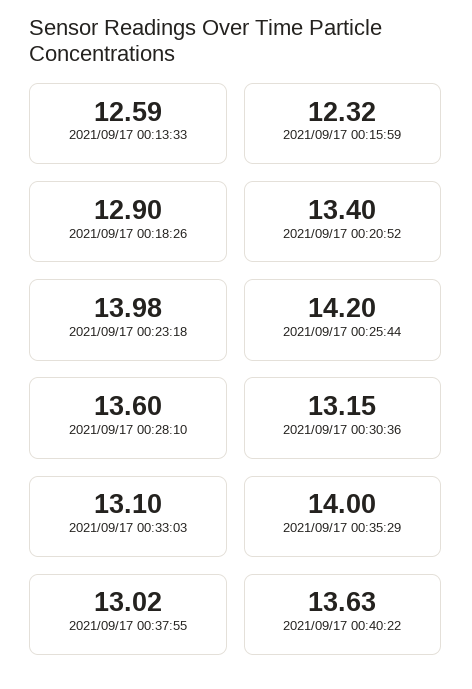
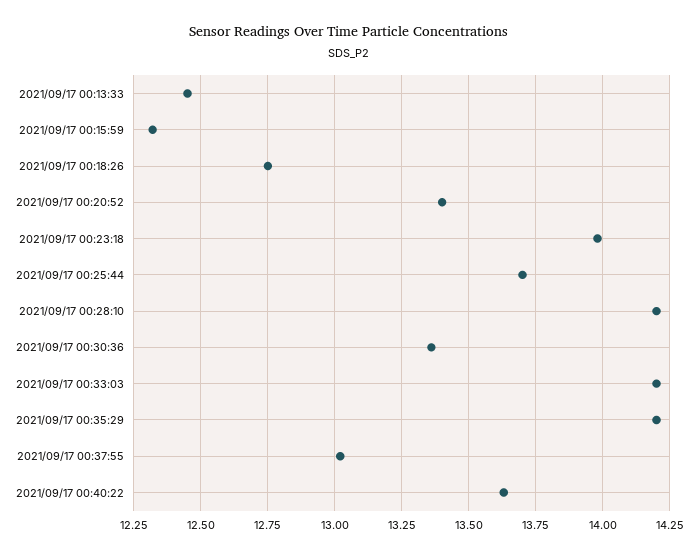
2021/09/17 00:13:33: 12.59 -> 12.45
2021/09/17 00:18:26: 12.9 -> 12.75
2021/09/17 00:25:44: 14.2 -> 13.7
2021/09/17 00:28:10: 13.6 -> 14.2
2021/09/17 00:30:36: 13.15 -> 13.35
2021/09/17 00:33:03: 13.1 -> 14.2
2021/09/17 00:35:29: 14 -> 14.2

